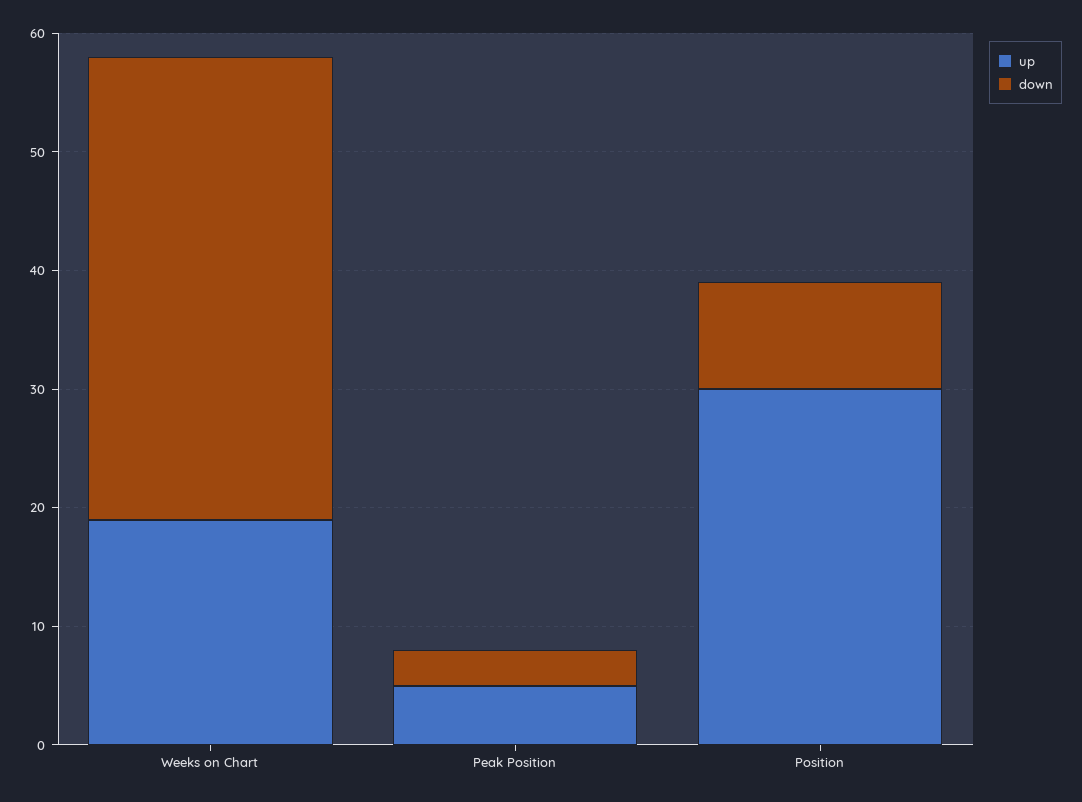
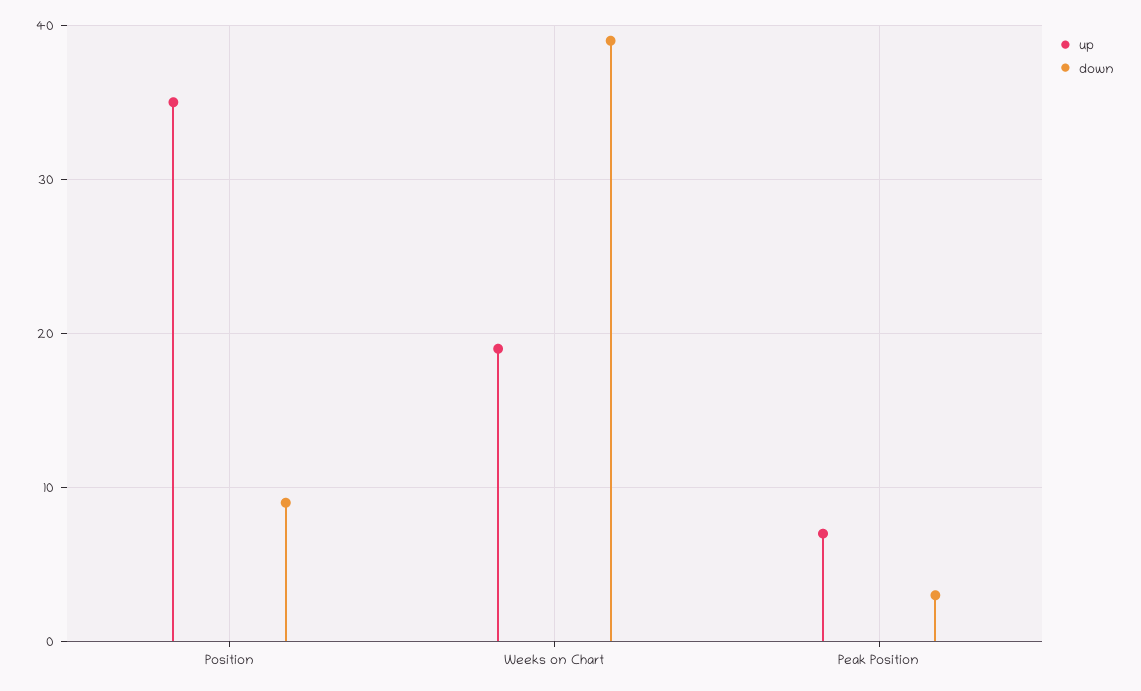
up, Peak Position: 5 -> 7
up, Position: 30 -> 35

